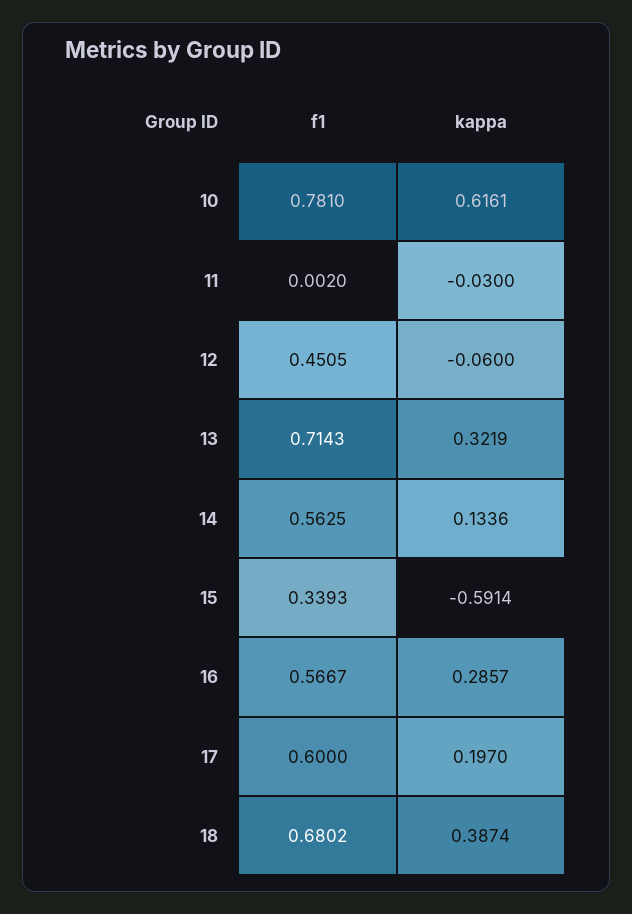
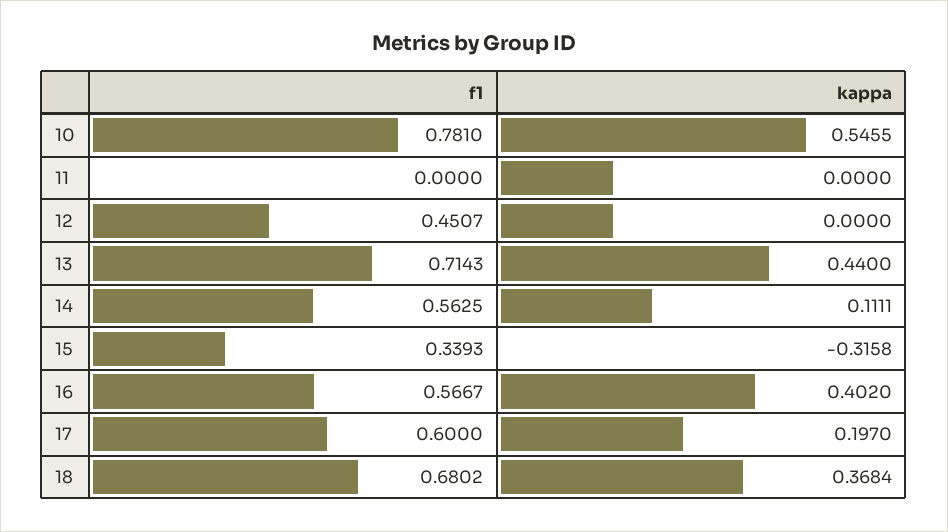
kappa, 10: 0.6161 -> 0.5455
f1, 11: 0.002 -> 0
kappa, 11: -0.03 -> 0
f1, 12: 0.4505 -> 0.4507
kappa, 12: -0.06 -> 0
kappa, 13: 0.3219 -> 0.44
kappa, 14: 0.1336 -> 0.1111
kappa, 15: -0.5914 -> -0.3158
kappa, 16: 0.2857 -> 0.402
kappa, 18: 0.3874 -> 0.3684

